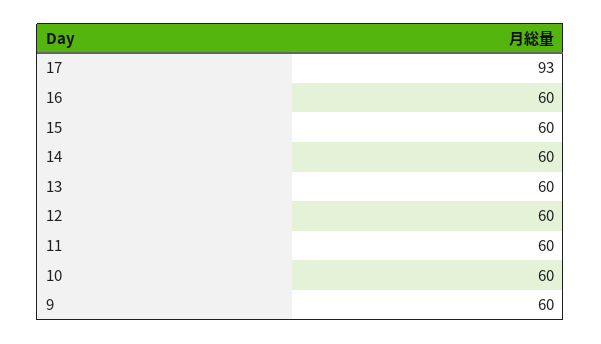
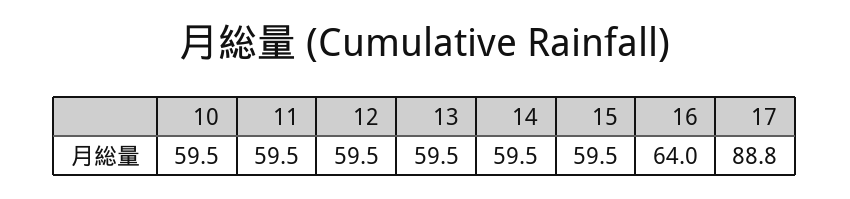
17: 93 -> 88.8
16: 60 -> 64
9: 60 -> none

